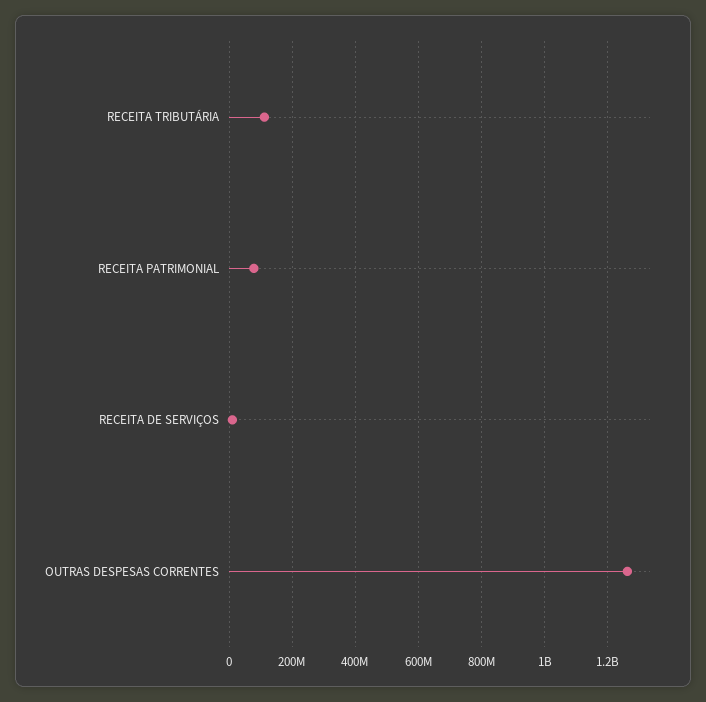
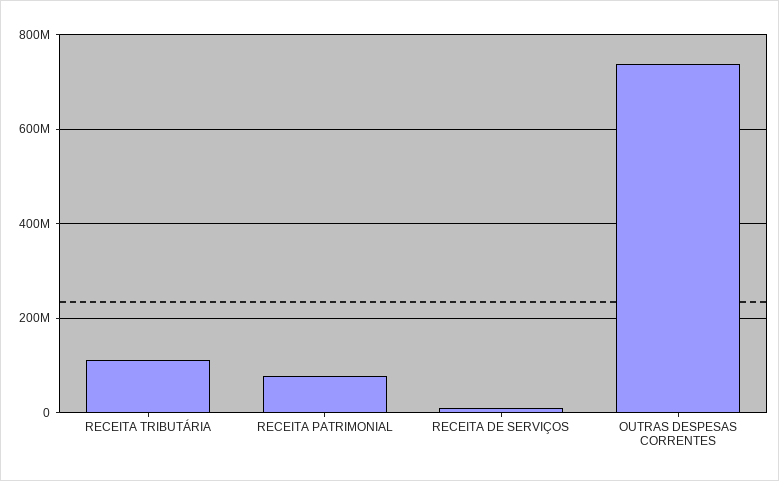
OUTRAS DESPESAS CORRENTES: 1260000000 -> 740000000

